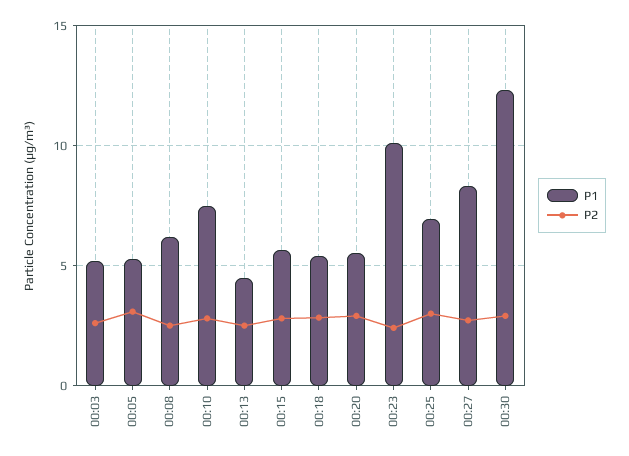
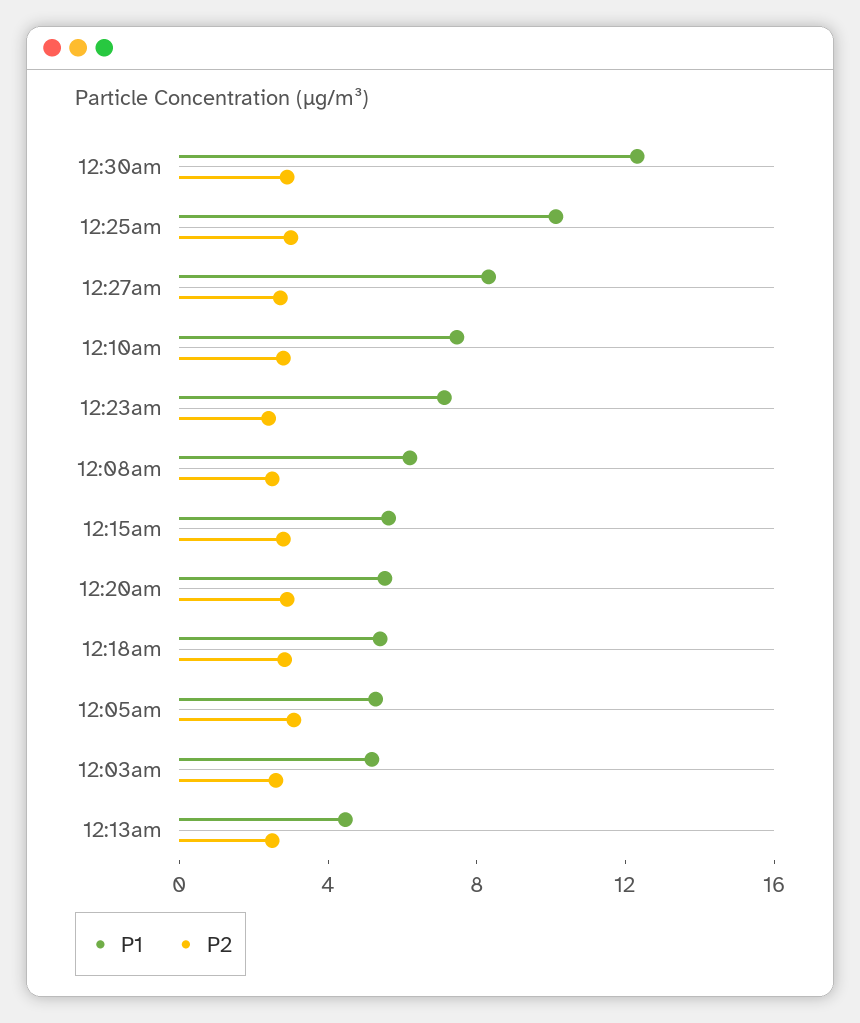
P1, 00:23: 10 -> 7
P1, 00:25: 7 -> 10

